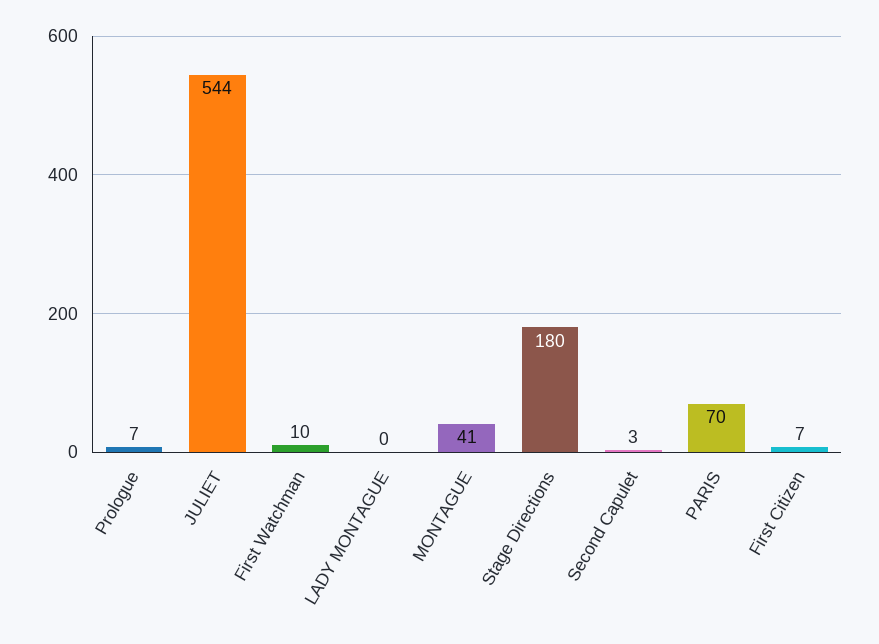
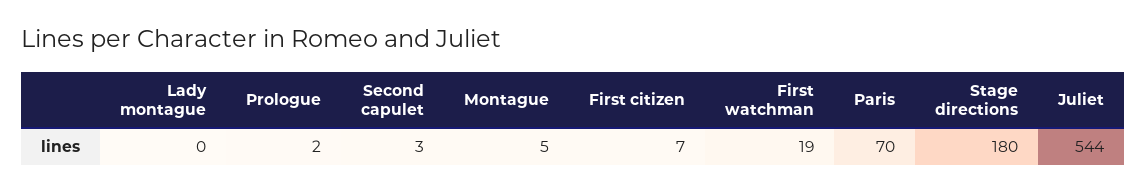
Prologue: 7 -> 2
First Watchman: 10 -> 19
MONTAGUE: 41 -> 5

